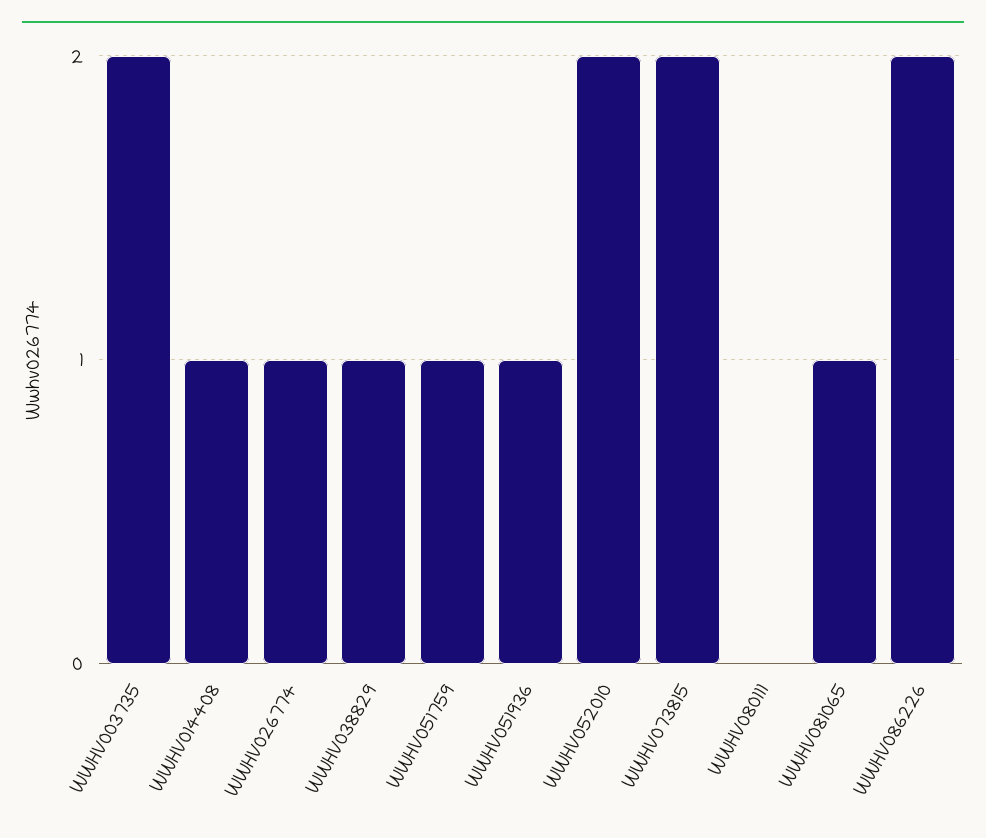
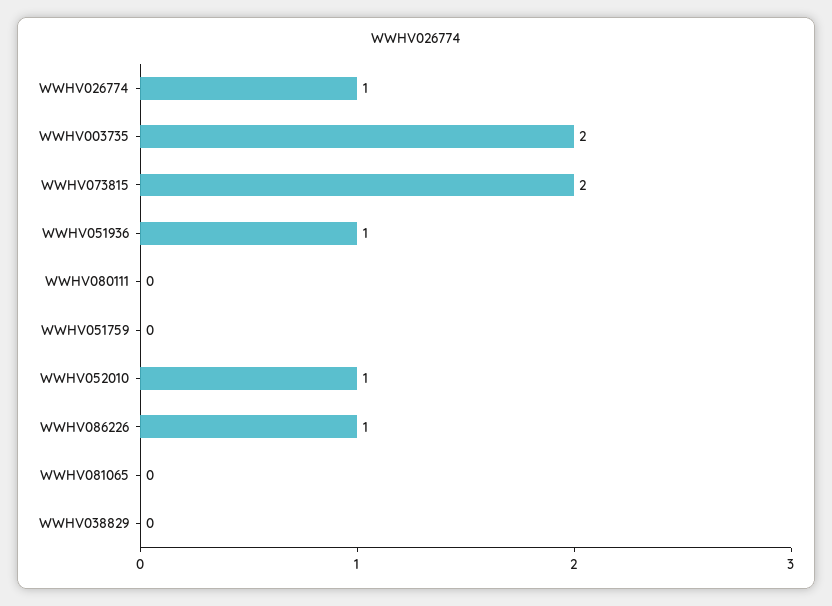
WWHV014408: 1 -> none
WWHV038829: 1 -> 0
WWHV051759: 1 -> 0
WWHV052010: 2 -> 1
WWHV081065: 1 -> 0
WWHV086226: 2 -> 1

